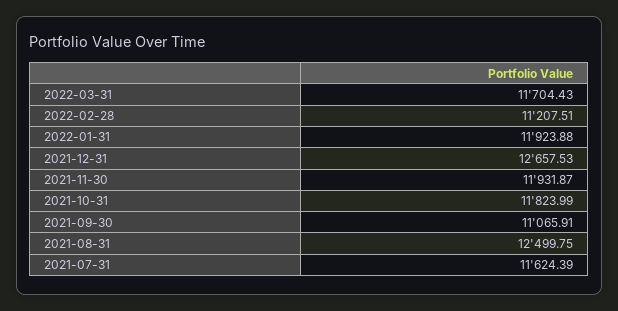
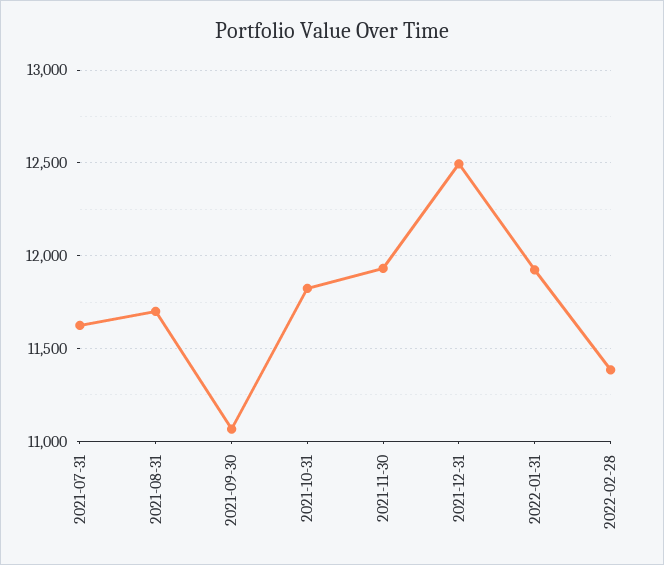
2022-03-31: 11704.43 -> none
2022-02-28: 11207.51 -> 11400
2021-12-31: 12657.53 -> 12500
2021-08-31: 12499.75 -> 11700

